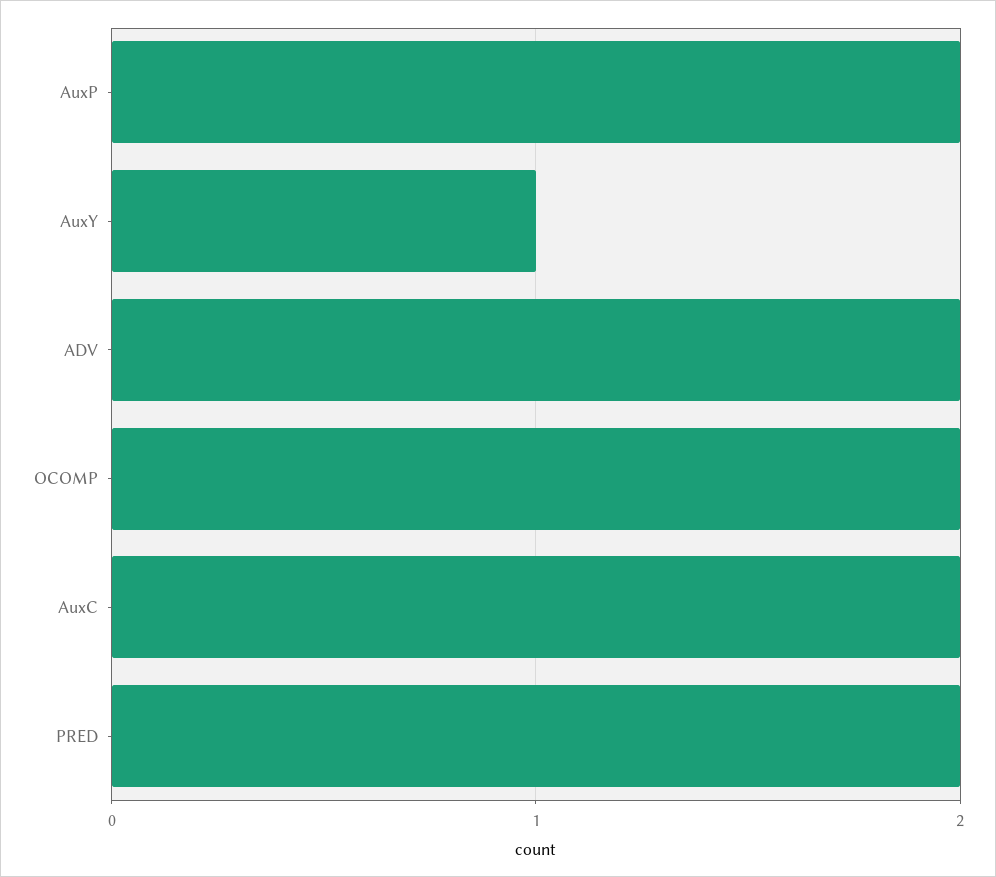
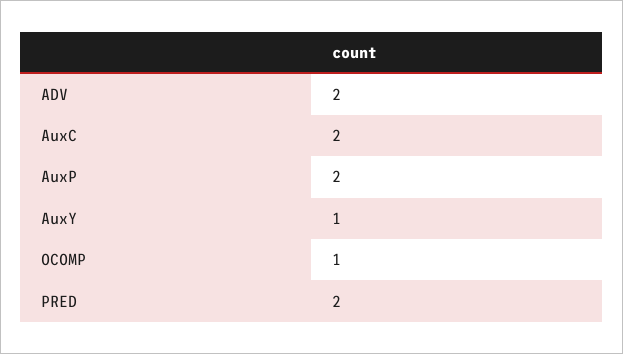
OCOMP: 2 -> 1

